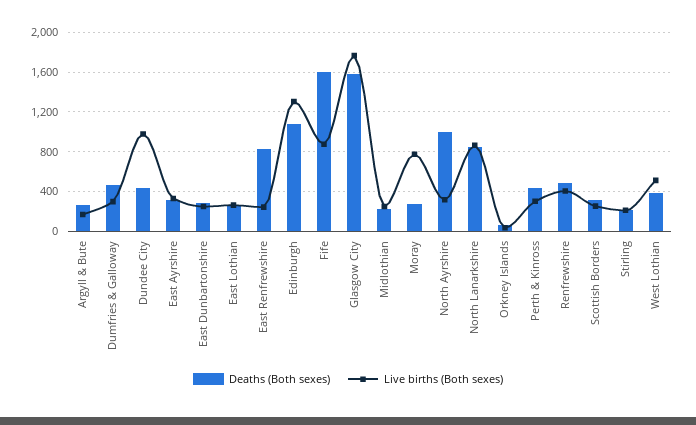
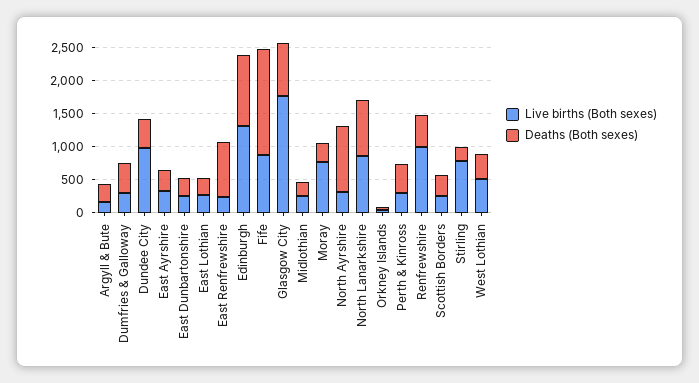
Deaths (Both sexes), Glasgow City: 1600 -> 750
Live births (Both sexes), Renfrewshire: 400 -> 1000
Live births (Both sexes), Stirling: 200 -> 750

